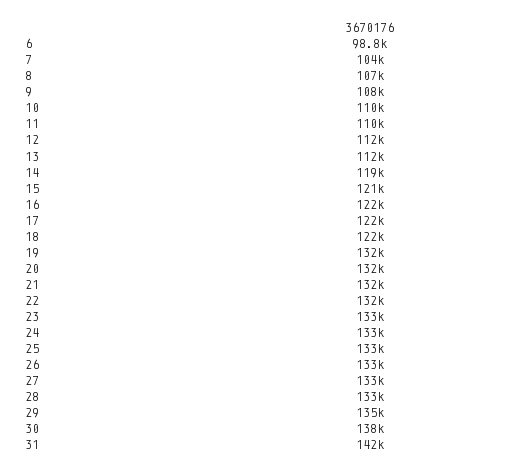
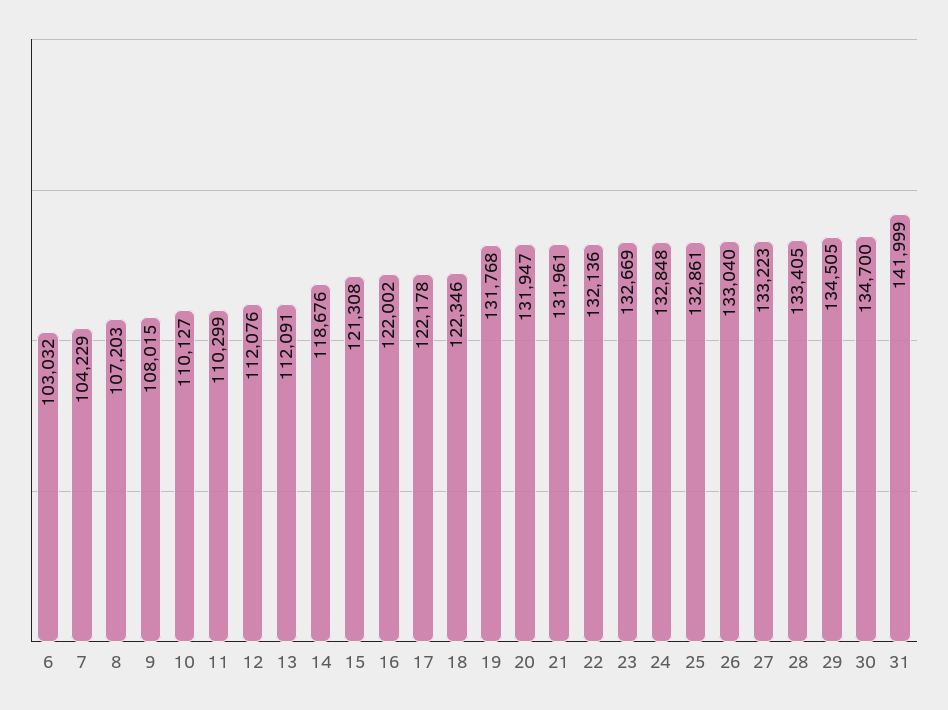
6: 98800 -> 103032
30: 138000 -> 134700

